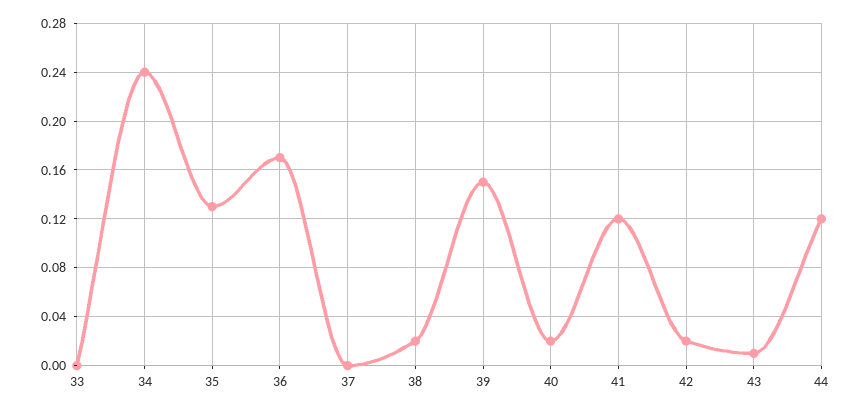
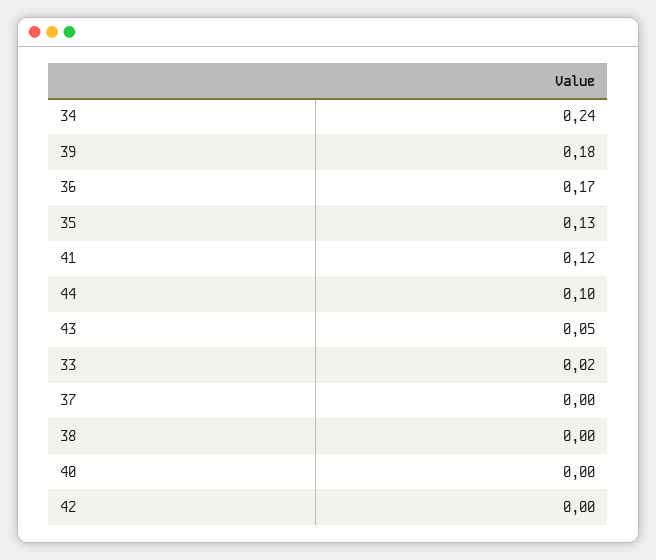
33: 0 -> 0.02
38: 0.02 -> 0
39: 0.15 -> 0.18
40: 0.02 -> 0
42: 0.02 -> 0
43: 0.01 -> 0.05
44: 0.12 -> 0.1

